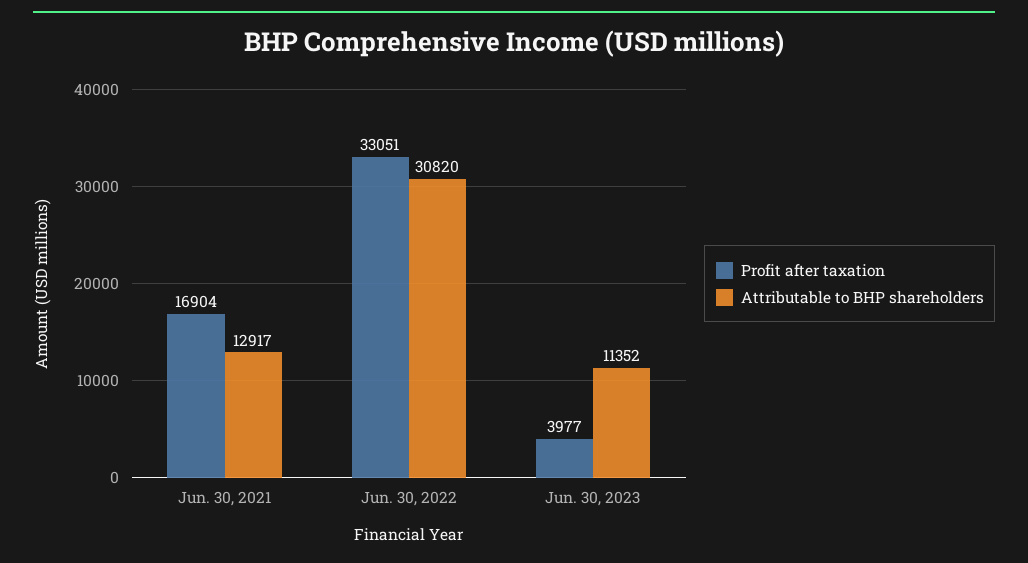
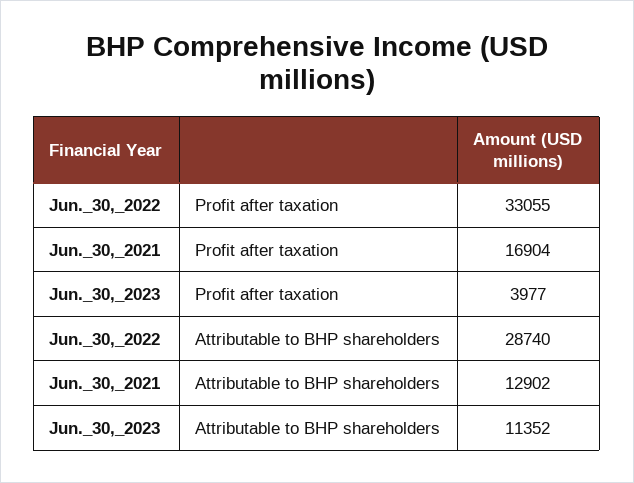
Attributable to BHP shareholders, Jun. 30, 2021: 12917 -> 12902
Profit after taxation, Jun. 30, 2022: 33051 -> 33055
Attributable to BHP shareholders, Jun. 30, 2022: 30820 -> 28740

